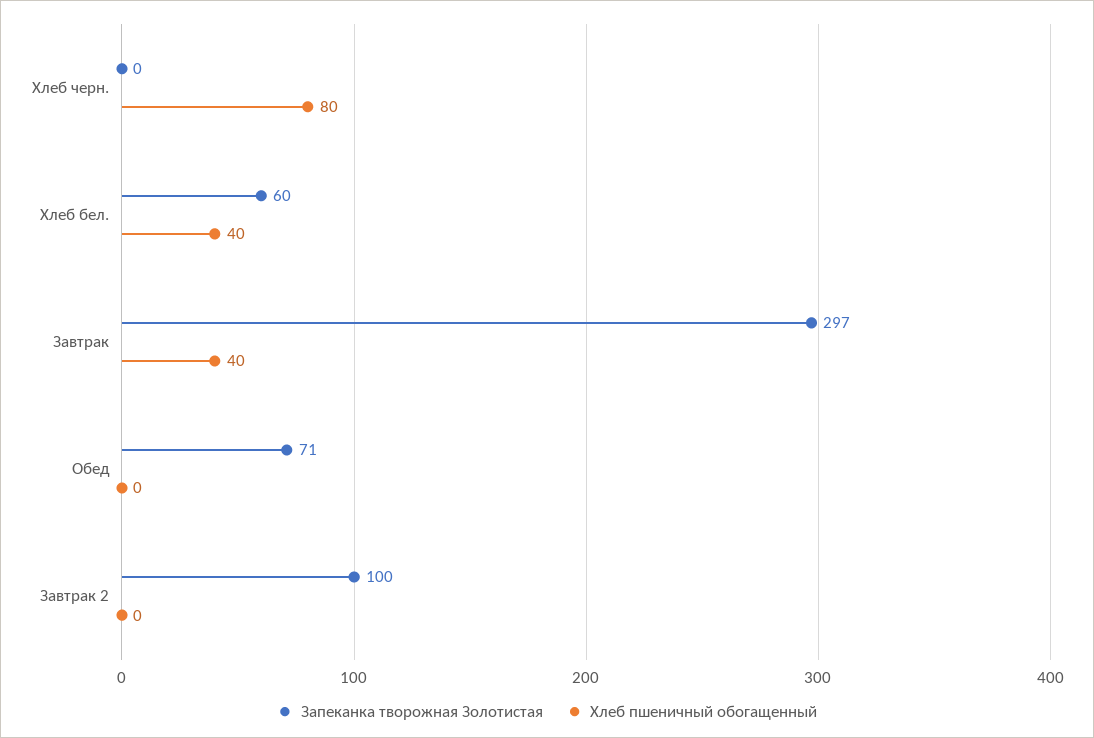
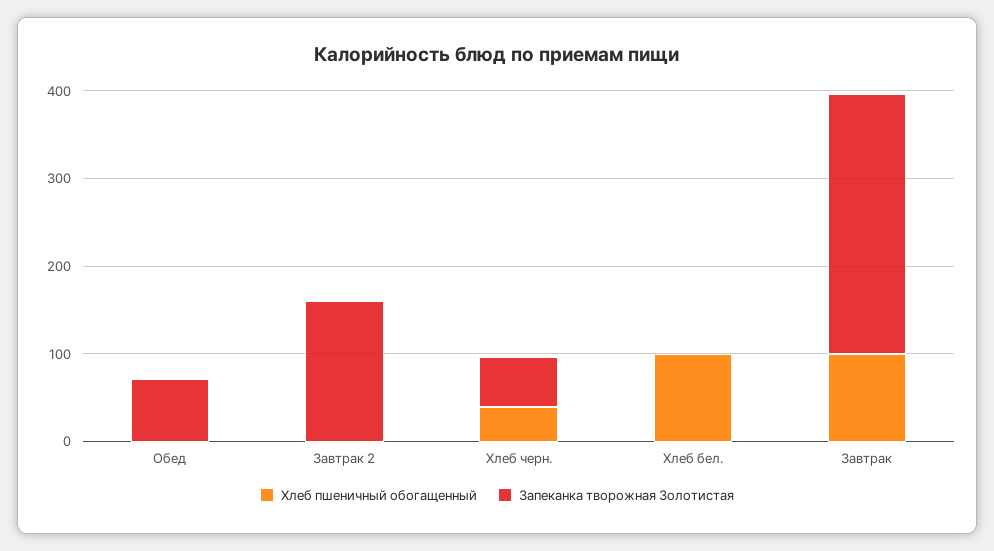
Запеканка творожная Золотистая, Хлеб черн.: 0 -> 60
Хлеб пшеничный обогащенный, Хлеб черн.: 80 -> 40
Запеканка творожная Золотистая, Хлеб бел.: 60 -> 0
Хлеб пшеничный обогащенный, Хлеб бел.: 40 -> 100
Хлеб пшеничный обогащенный, Завтрак: 40 -> 100
Запеканка творожная Золотистая, Завтрак 2: 100 -> 160

